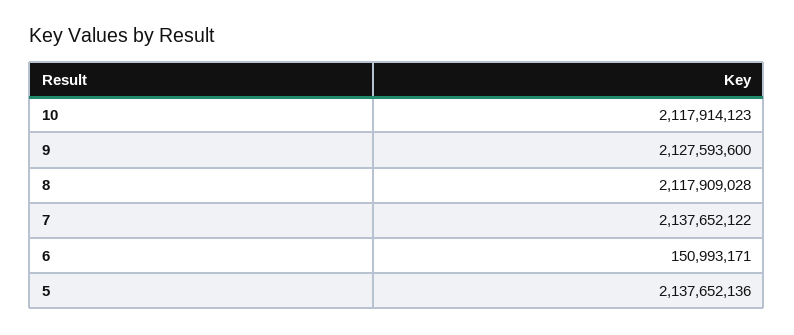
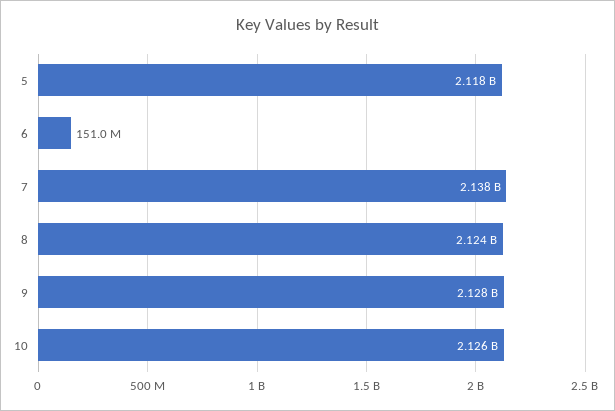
10: 2117914123 -> 2126000000
8: 2117909028 -> 2124000000
5: 2137652136 -> 2118000000

